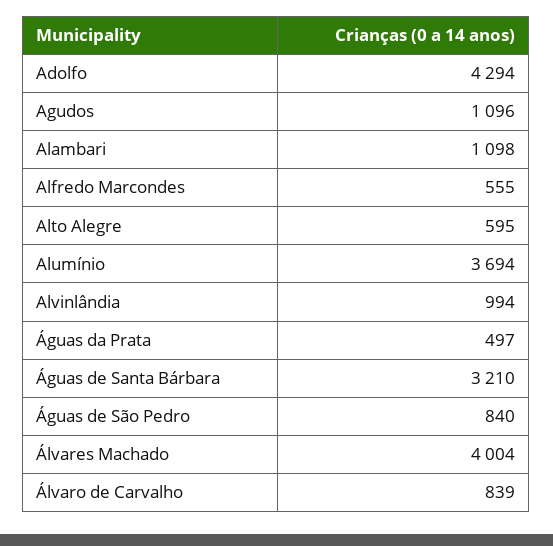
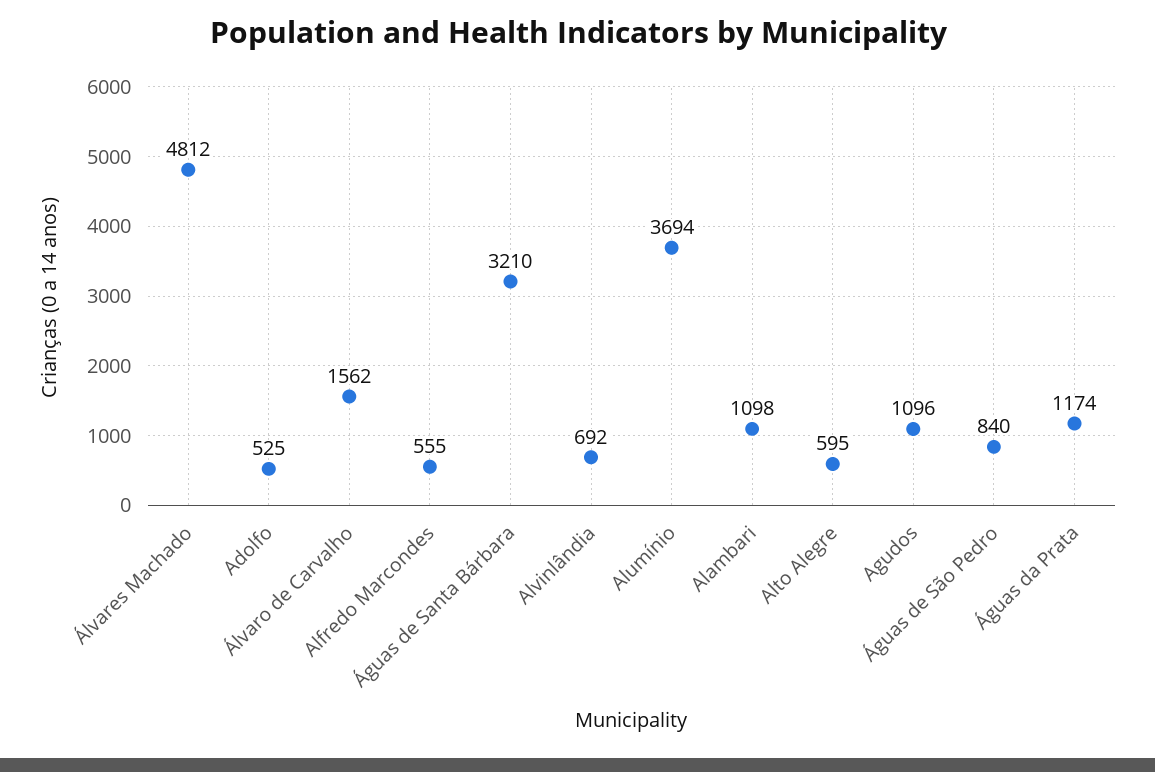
Adolfo: 4294 -> 525
Alvinlândia: 994 -> 692
Águas da Prata: 497 -> 1174
Álvares Machado: 4004 -> 4812
Álvaro de Carvalho: 839 -> 1562

